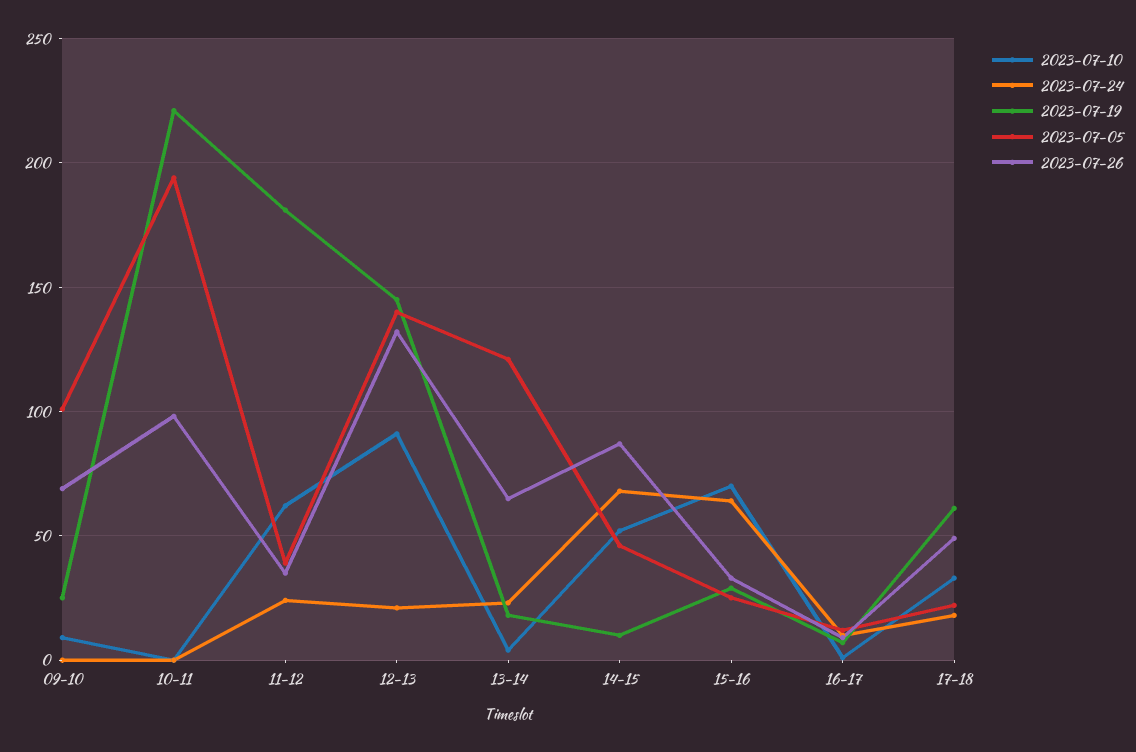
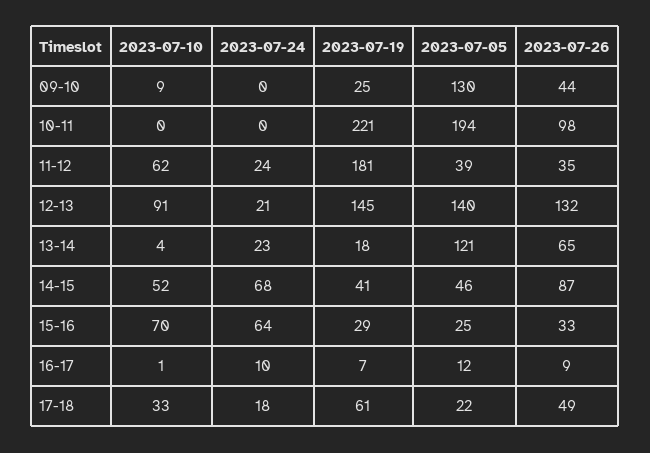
2023-07-05, 09-10: 100 -> 130
2023-07-26, 09-10: 70 -> 44
2023-07-19, 14-15: 10 -> 41

